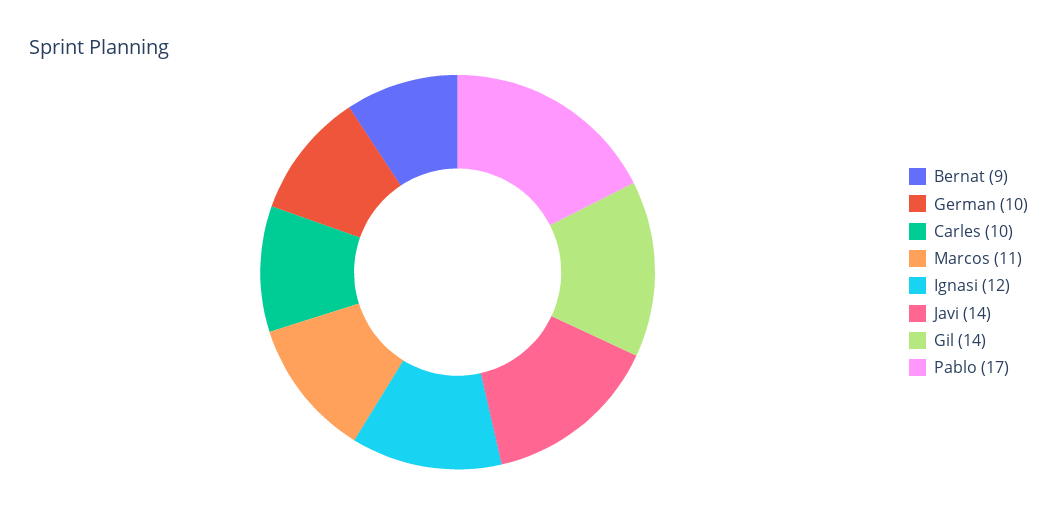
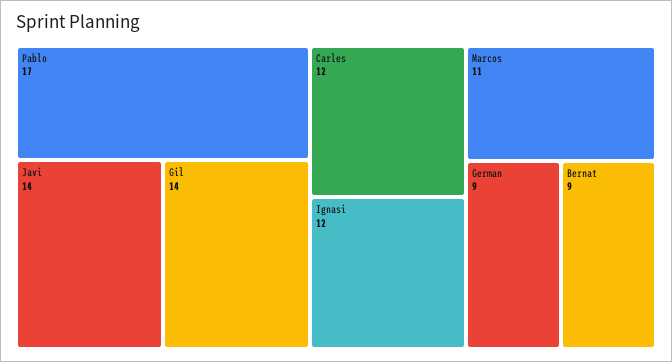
German: 10 -> 9
Carles: 10 -> 12

